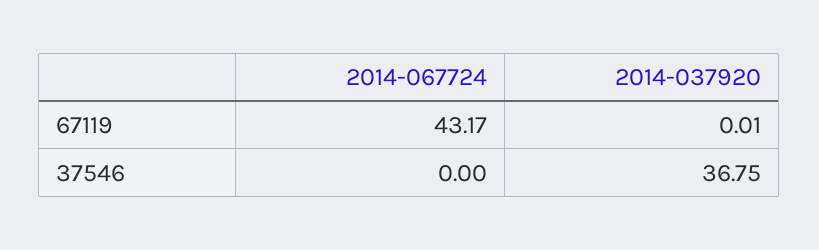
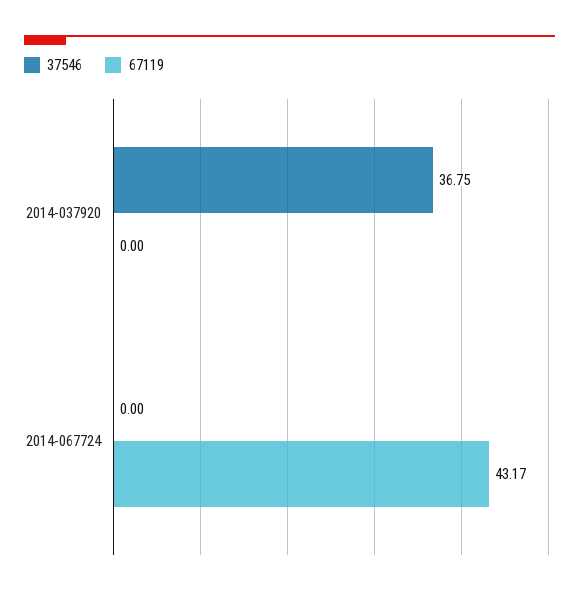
67119, 2014-037920: 0.01 -> 0

